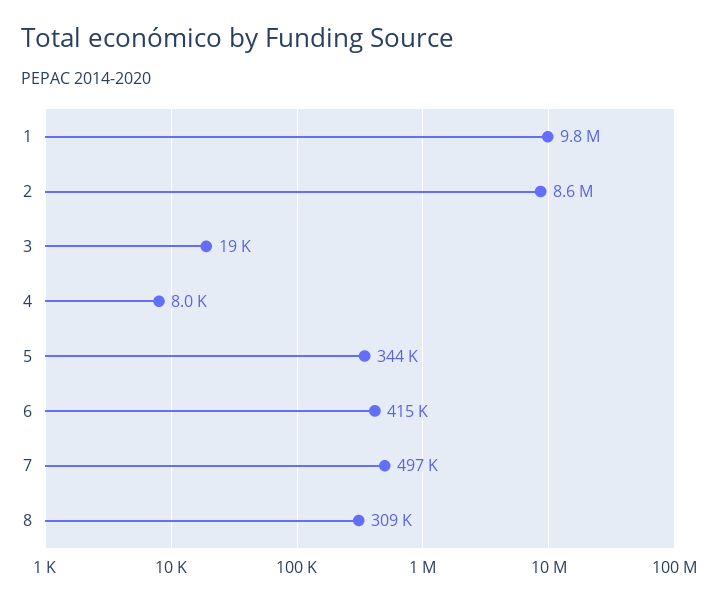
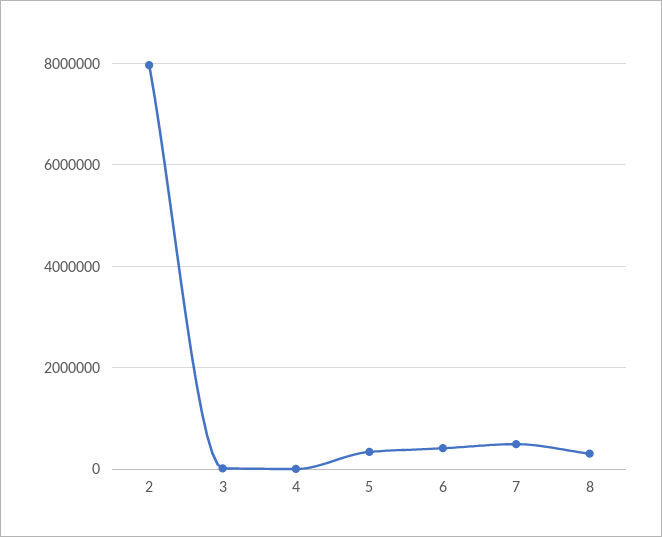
1: 9800000 -> none
2: 8600000 -> 8000000

